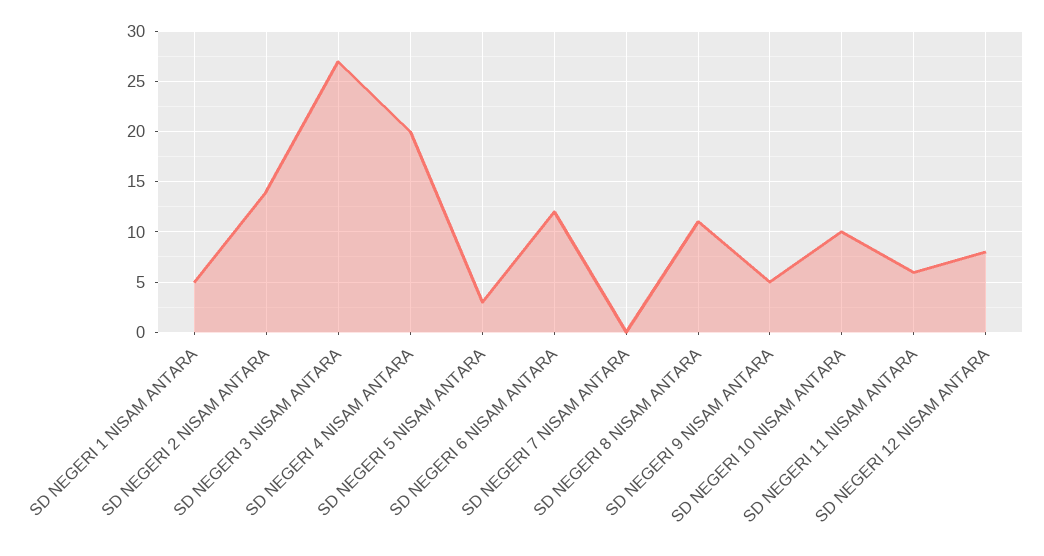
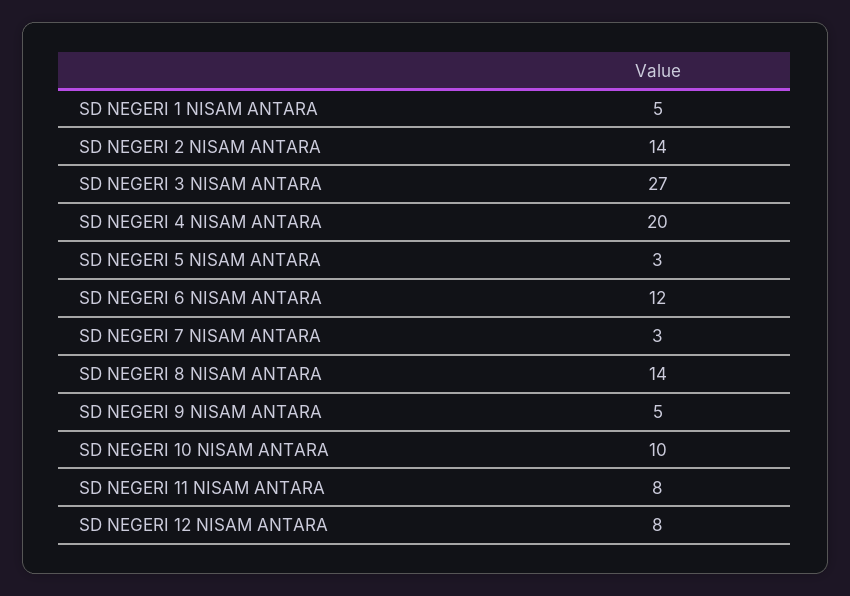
SD NEGERI 7 NISAM ANTARA: 0 -> 3
SD NEGERI 8 NISAM ANTARA: 11 -> 14
SD NEGERI 11 NISAM ANTARA: 6 -> 8

